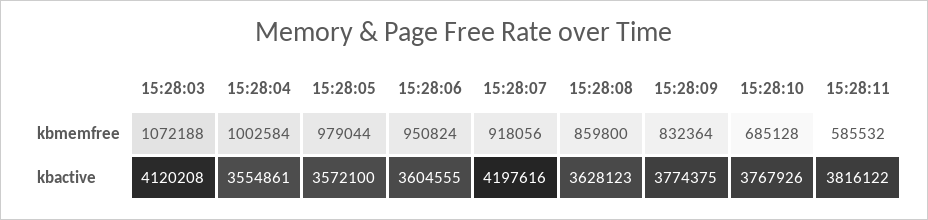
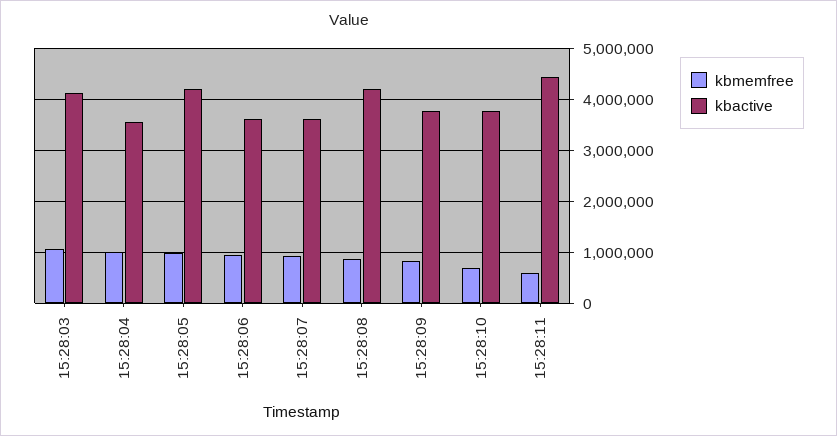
kbactive, 15:28:05: 3572100 -> 4200000
kbactive, 15:28:07: 4197616 -> 3600000
kbactive, 15:28:08: 3628123 -> 4200000
kbactive, 15:28:11: 3816122 -> 4400000

